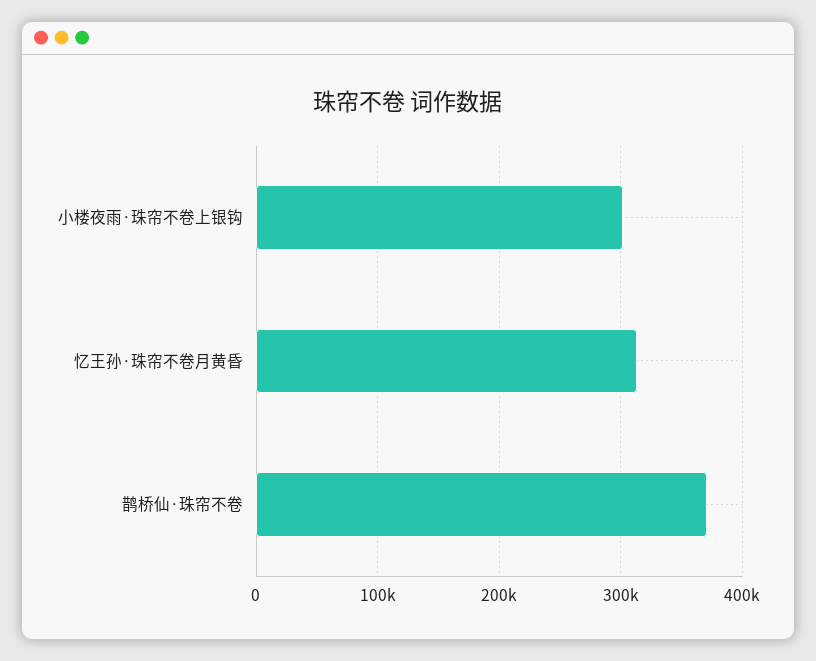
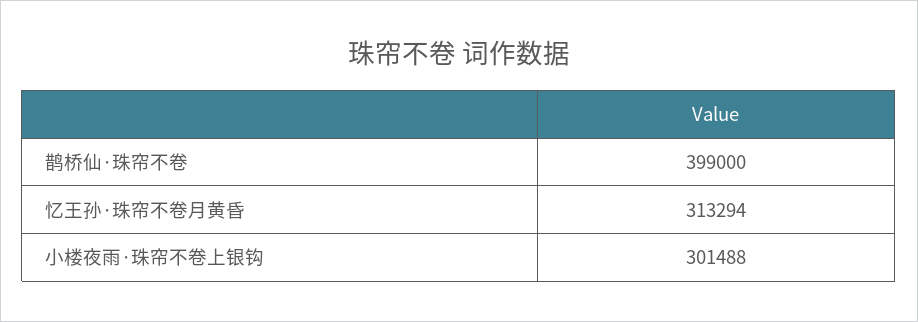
鹊桥仙·珠帘不卷: 370000 -> 399000

